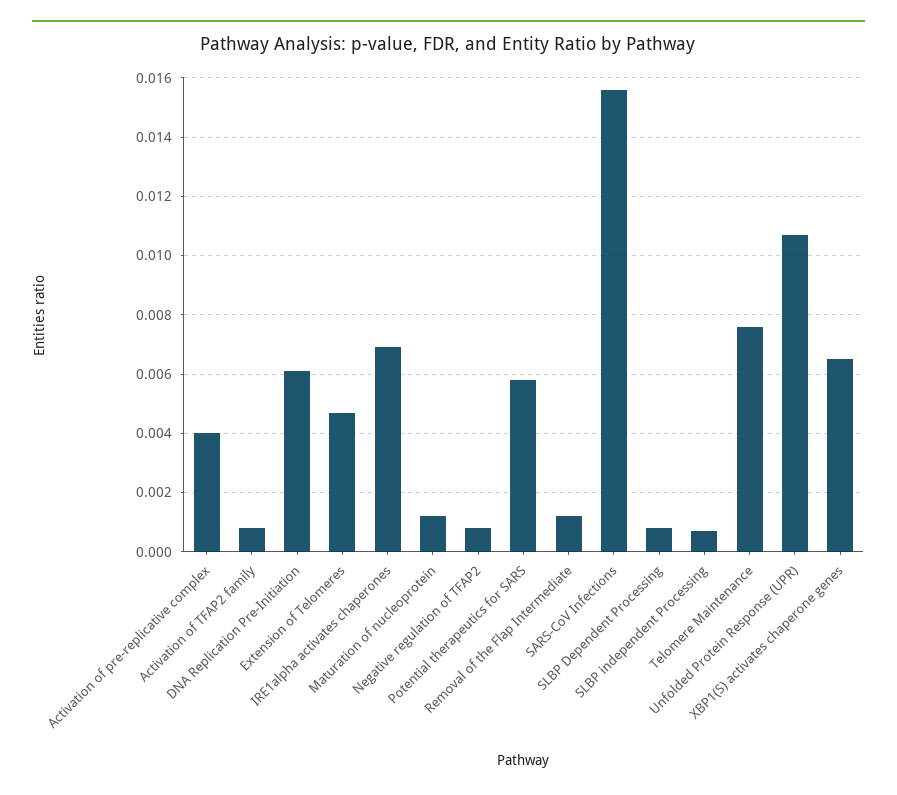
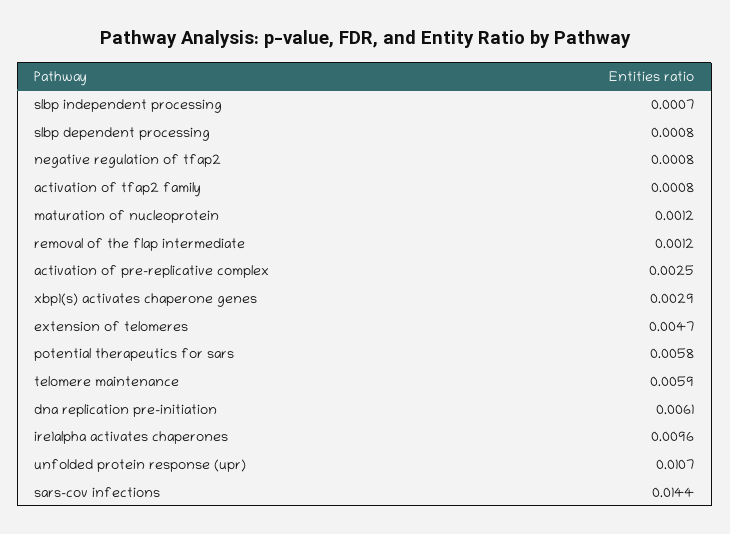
Activation of pre-replicative complex: 0.004 -> 0.0025
IRE1alpha activates chaperones: 0.007 -> 0.0096
SARS-CoV Infections: 0.0155 -> 0.0144
Telomere Maintenance: 0.0075 -> 0.0059
XBP1(S) activates chaperone genes: 0.0065 -> 0.0029

